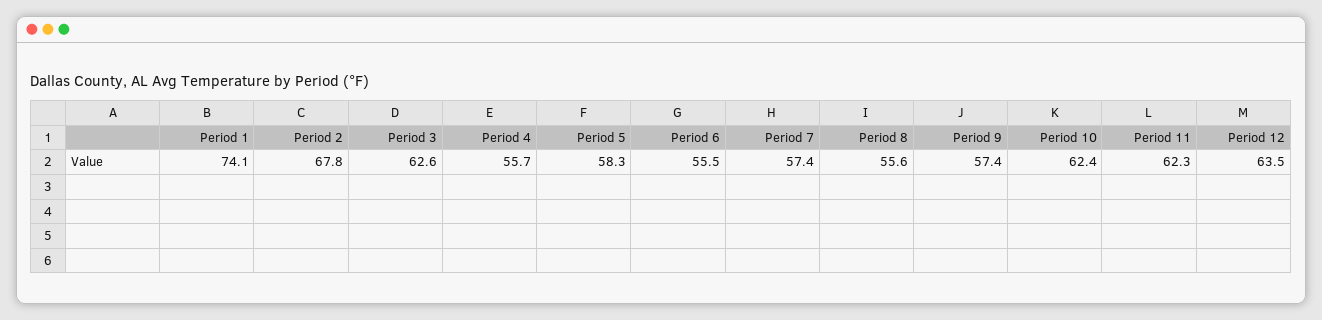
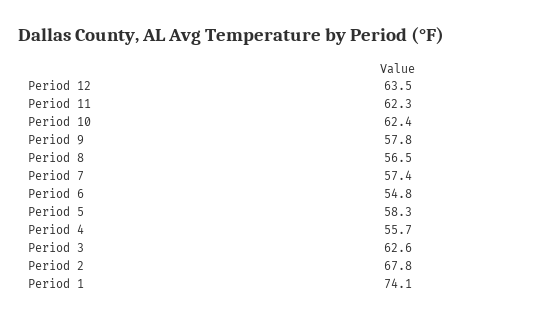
Period 6: 55.5 -> 54.8
Period 8: 55.6 -> 56.5
Period 9: 57.4 -> 57.8

